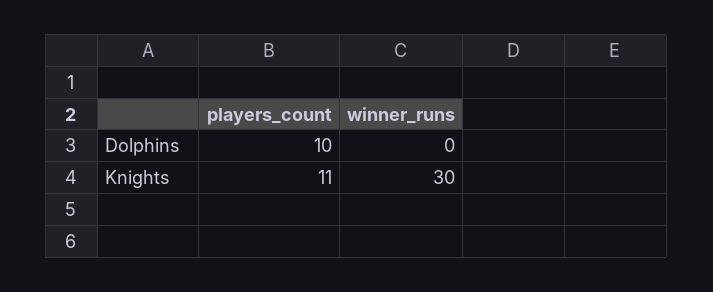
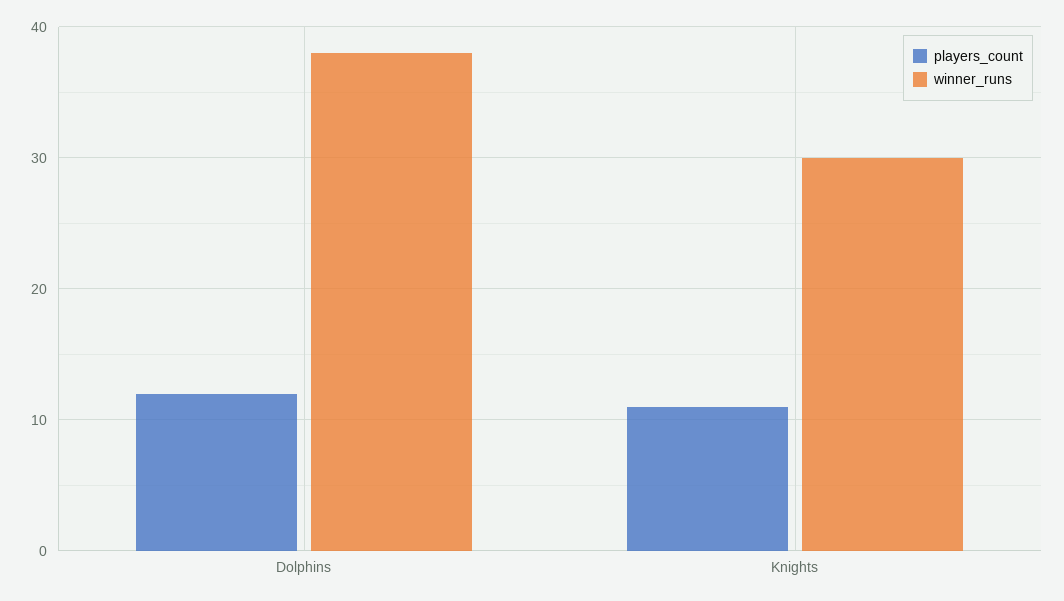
players_count, Dolphins: 10 -> 12
winner_runs, Dolphins: 0 -> 38

